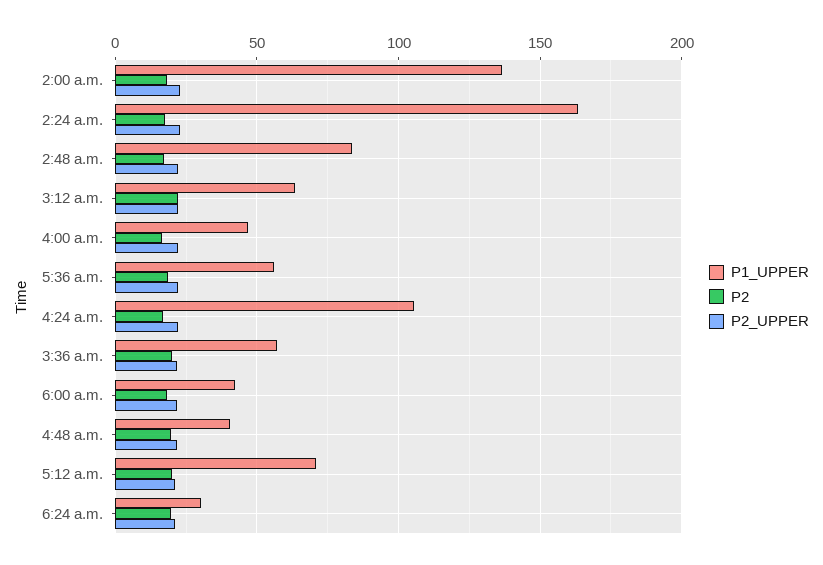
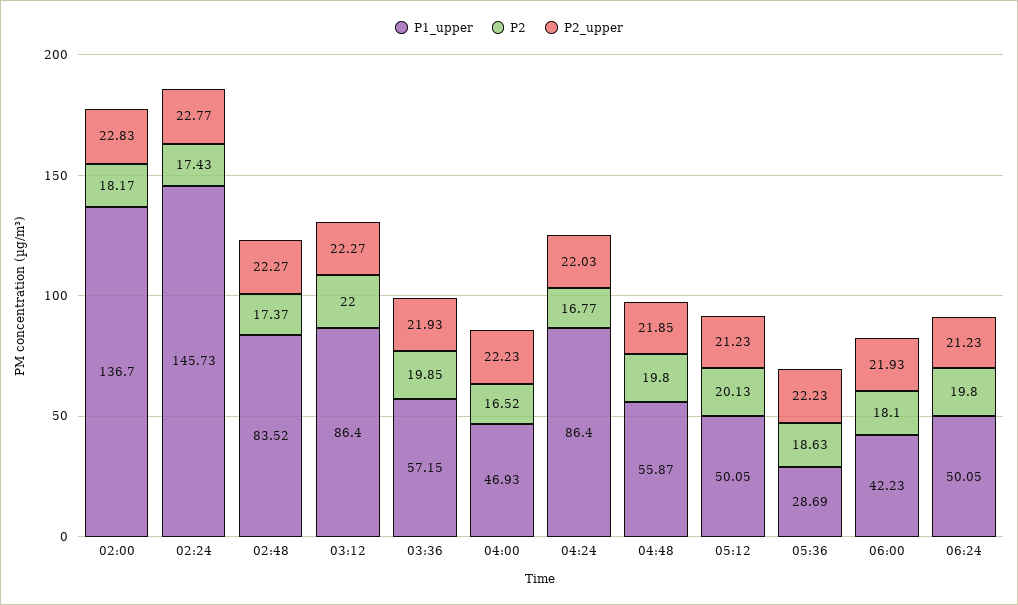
P1_UPPER, 2:24 a.m.: 165 -> 145.73
P1_UPPER, 3:12 a.m.: 65 -> 86.4
P1_UPPER, 5:36 a.m.: 55 -> 28.69
P1_UPPER, 4:24 a.m.: 105 -> 86.4
P1_UPPER, 4:48 a.m.: 40 -> 55.87
P1_UPPER, 5:12 a.m.: 70 -> 50.05
P1_UPPER, 6:24 a.m.: 30 -> 50.05

